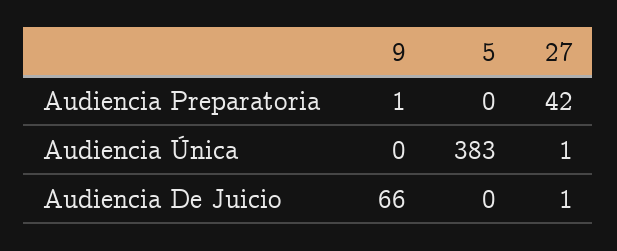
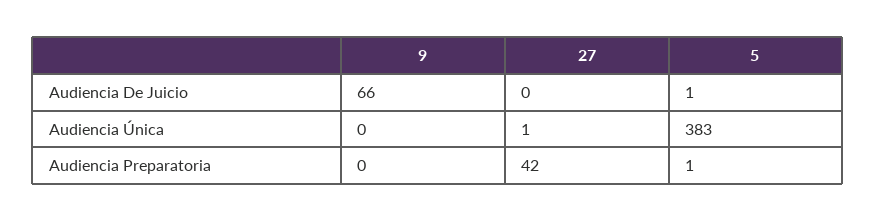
9, Audiencia Preparatoria: 1 -> 0
5, Audiencia Preparatoria: 0 -> 1
5, Audiencia De Juicio: 0 -> 1
27, Audiencia De Juicio: 1 -> 0

